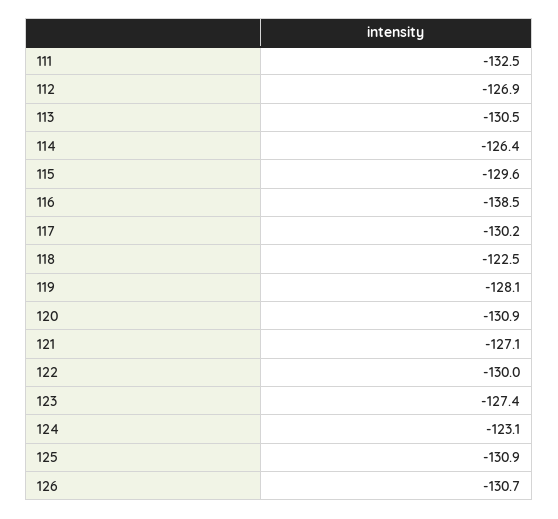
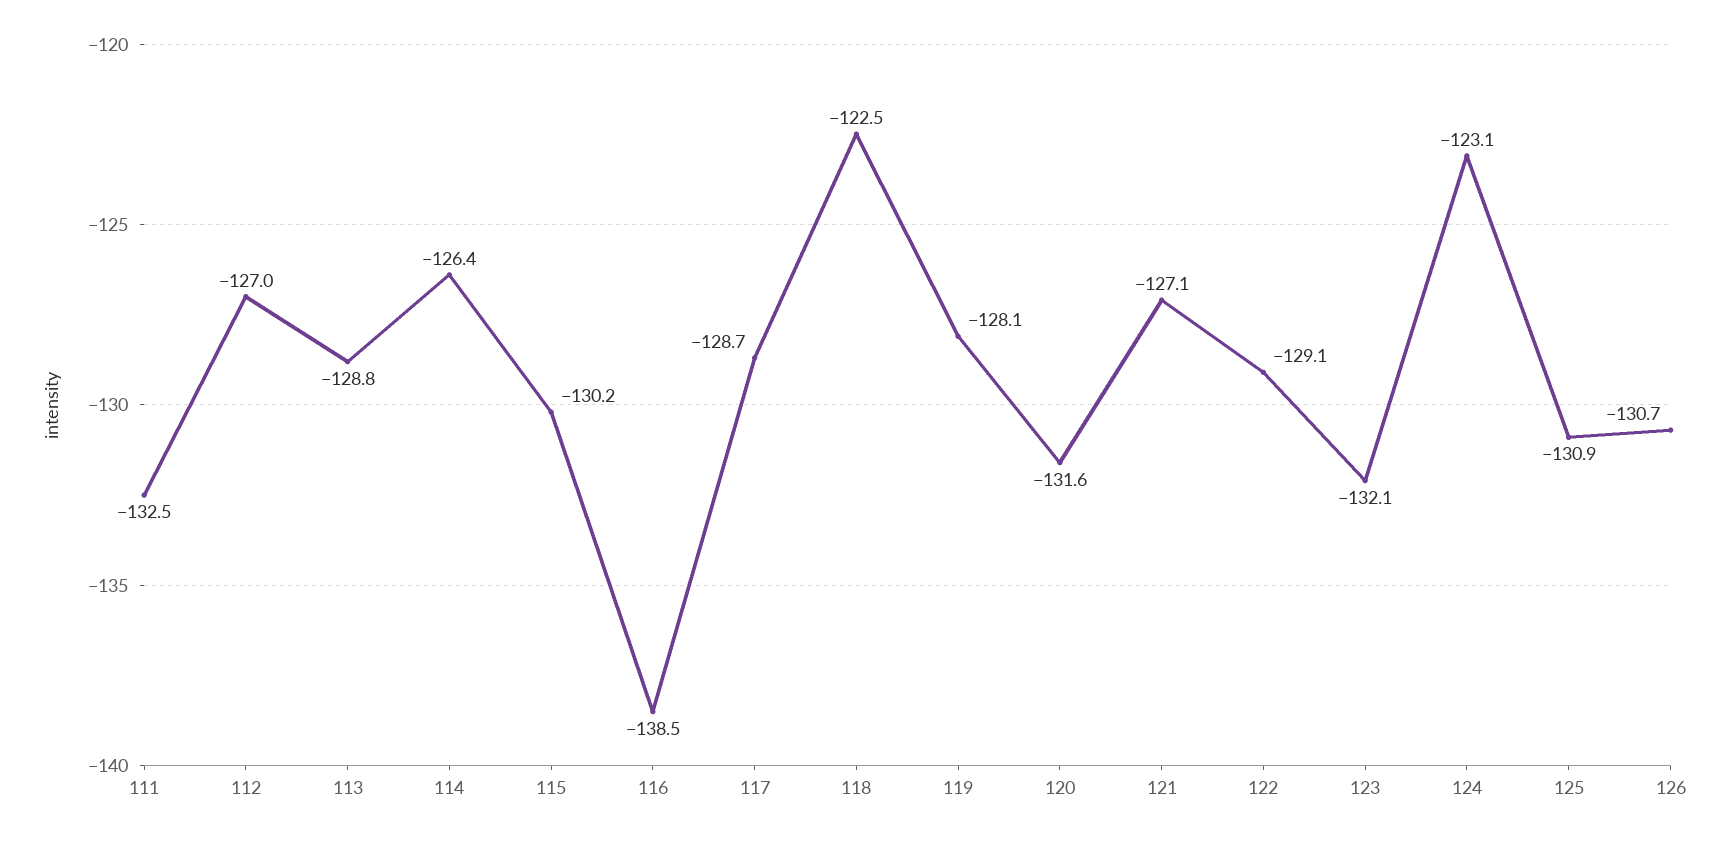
112: -126.9 -> -127
113: -130.5 -> -128.8
115: -129.6 -> -130.2
117: -130.2 -> -128.7
120: -130.9 -> -131.6
122: -130 -> -129.1
123: -127.4 -> -132.1

